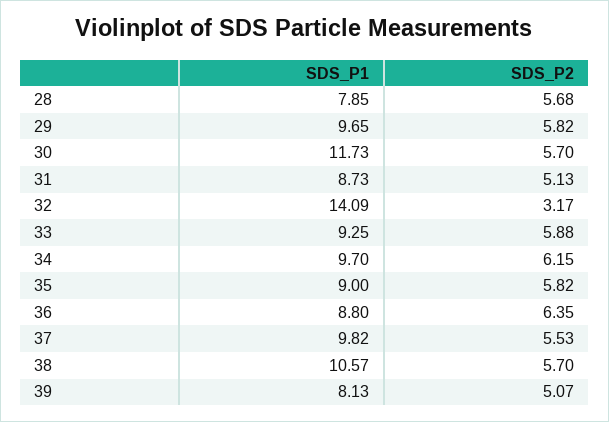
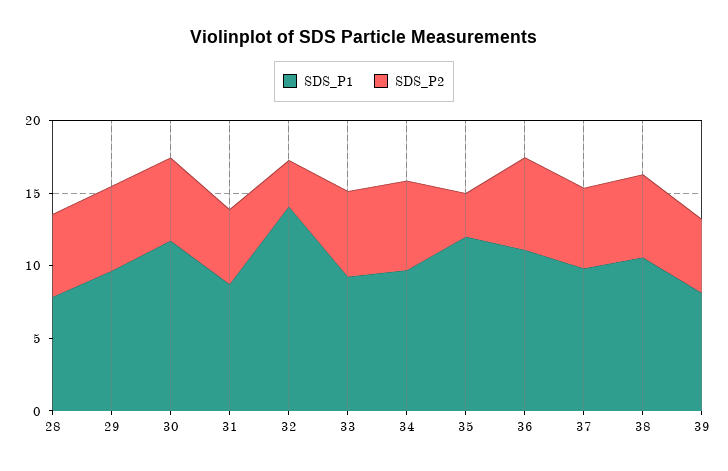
SDS_P1, 35: 9 -> 12
SDS_P2, 35: 5.82 -> 3
SDS_P1, 36: 8.8 -> 11

